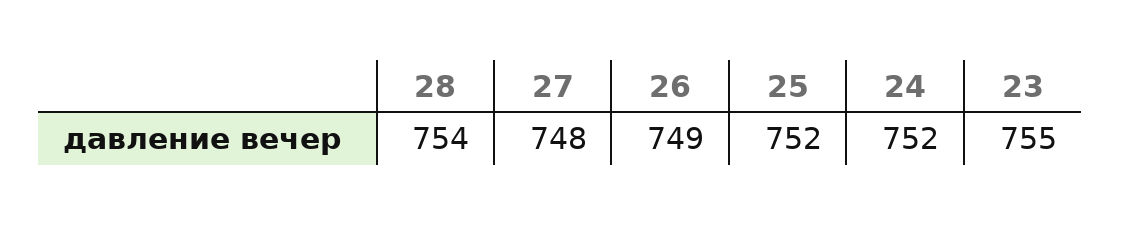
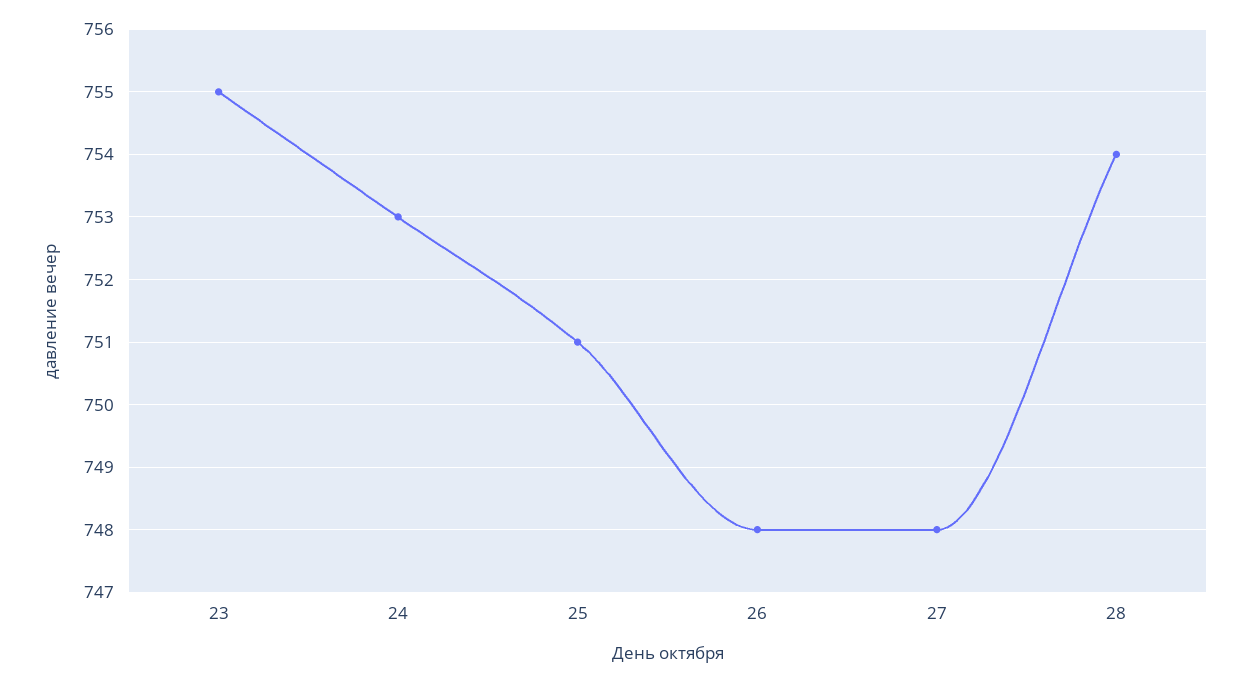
26: 749 -> 748
25: 752 -> 751
24: 752 -> 753

